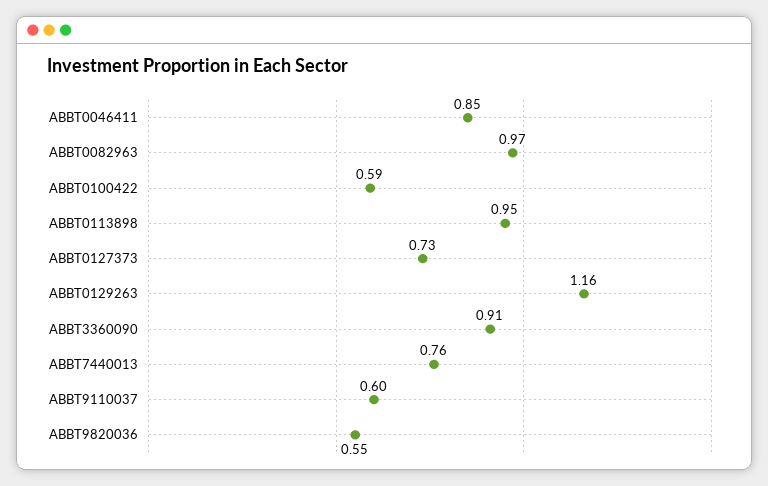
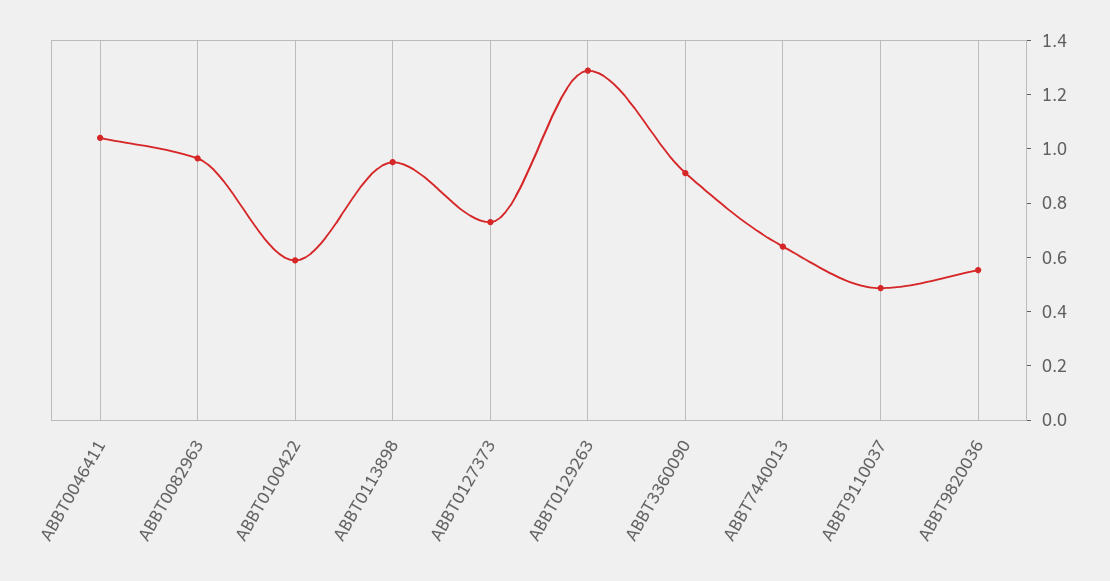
ABBT0046411: 0.85 -> 1.05
ABBT0129263: 1.16 -> 1.3
ABBT7440013: 0.76 -> 0.65
ABBT9110037: 0.6 -> 0.5

